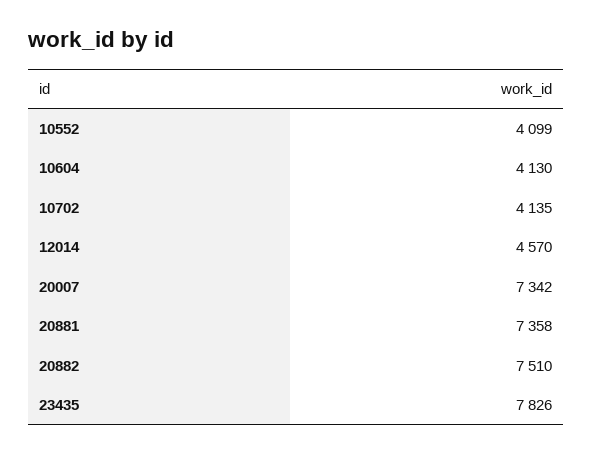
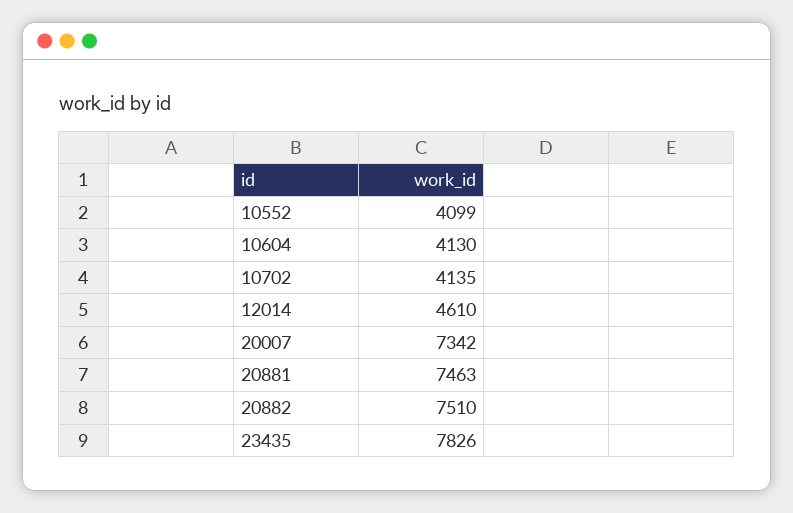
12014: 4570 -> 4610
20881: 7358 -> 7463

